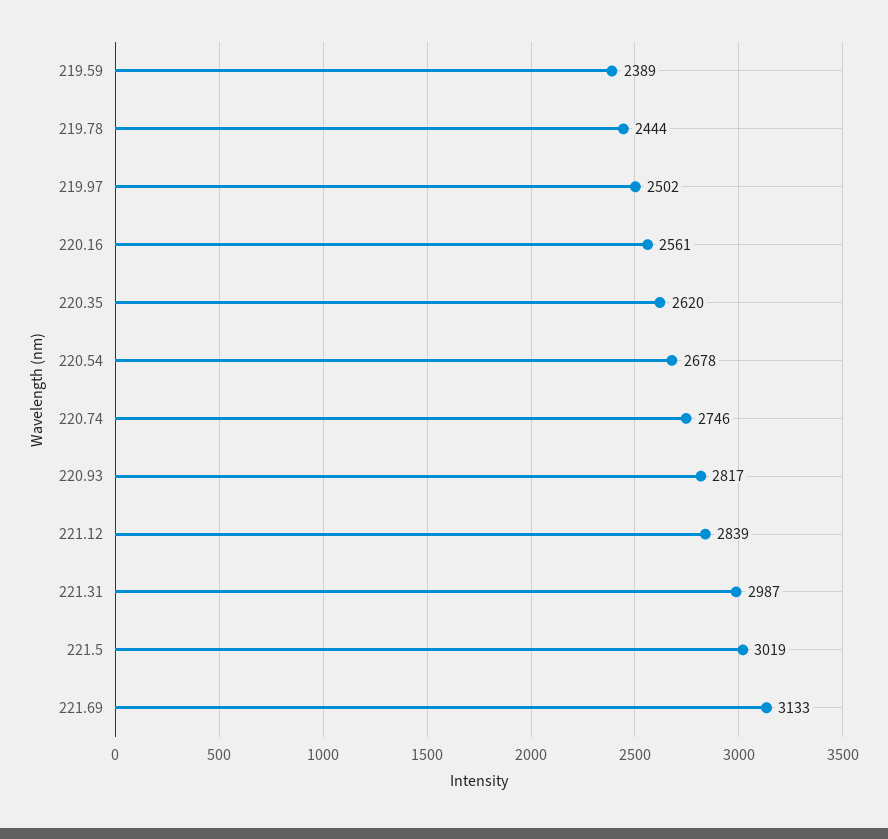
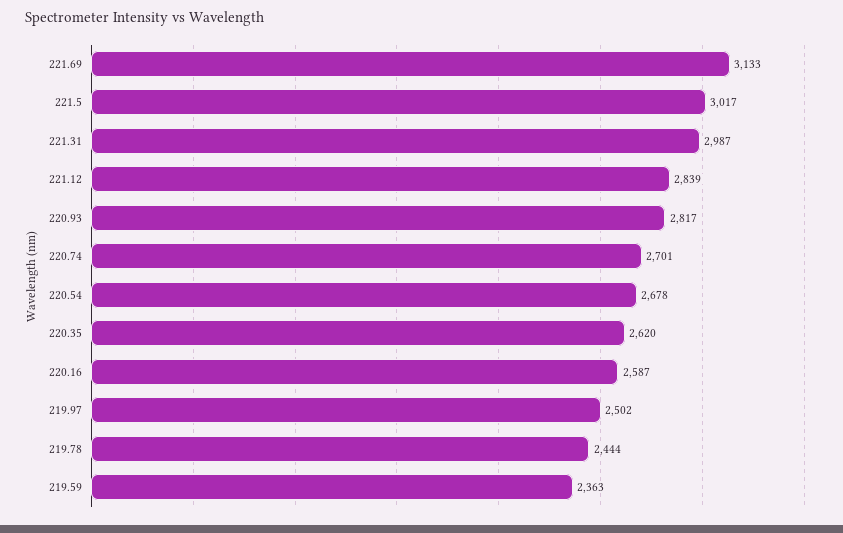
219.59: 2389 -> 2363
220.16: 2561 -> 2587
220.74: 2746 -> 2701
221.5: 3019 -> 3017

